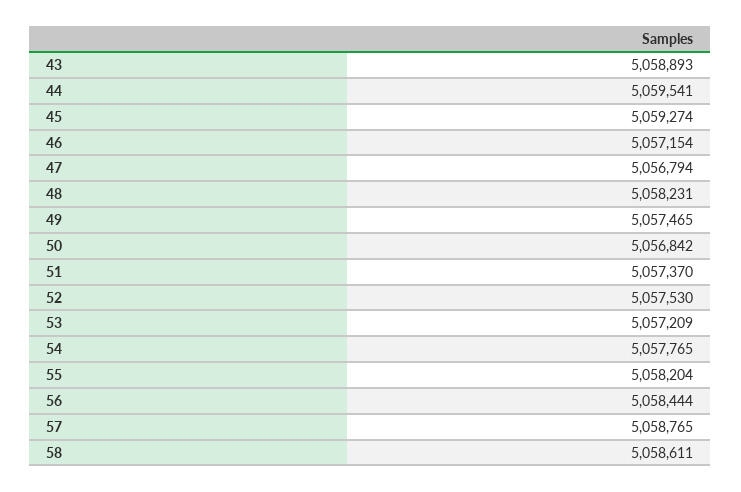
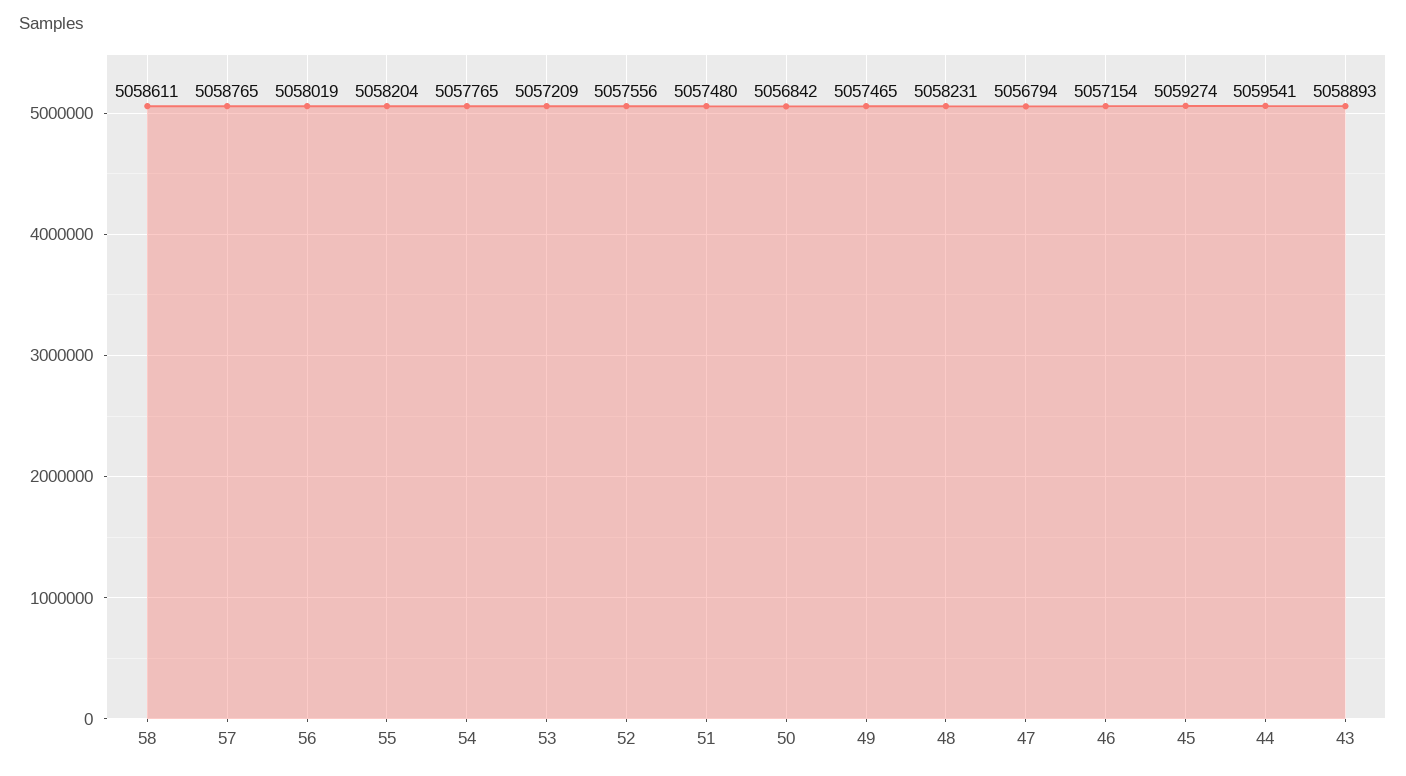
51: 5057370 -> 5057480
52: 5057530 -> 5057556
56: 5058444 -> 5058019

